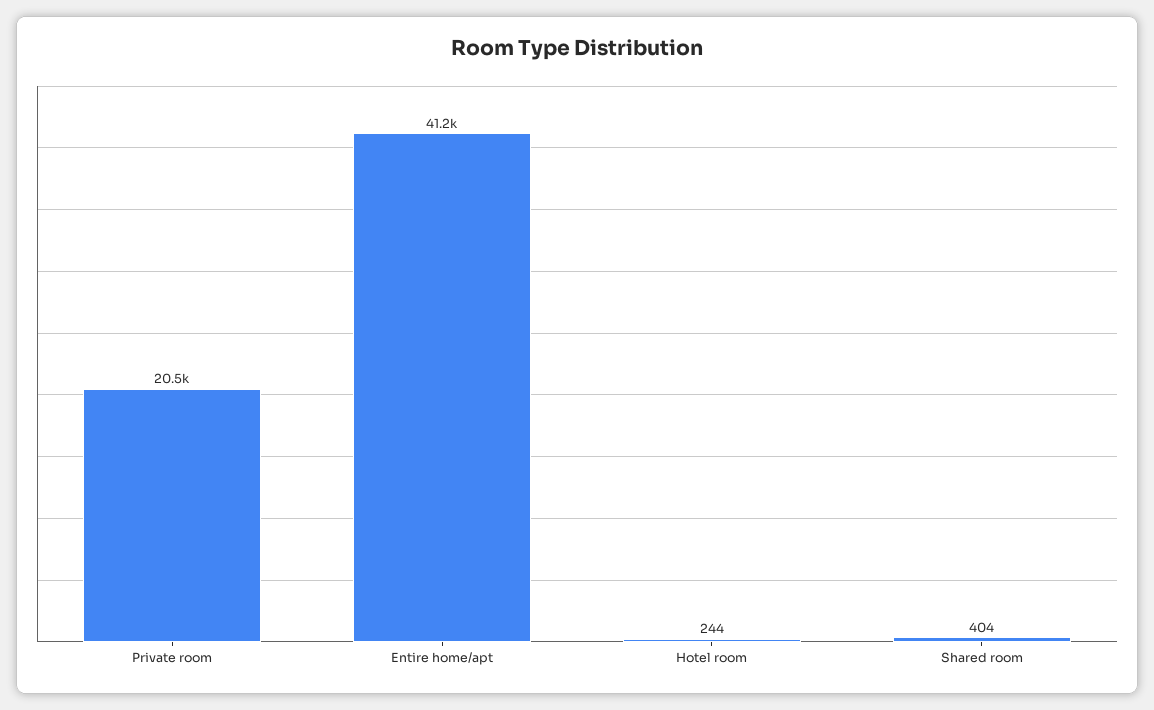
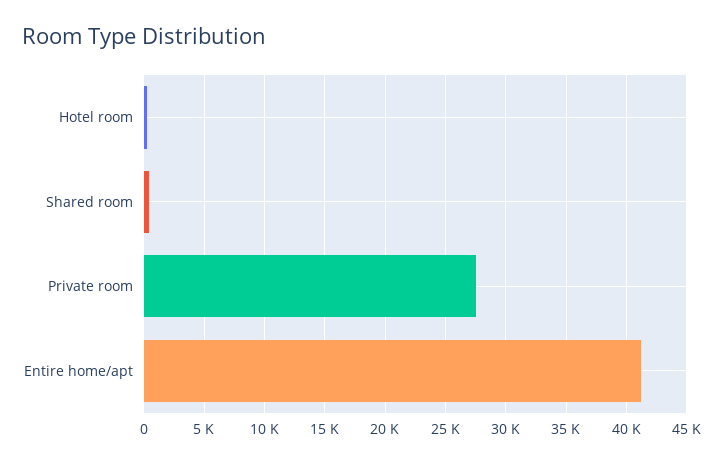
Private room: 20500 -> 27500

